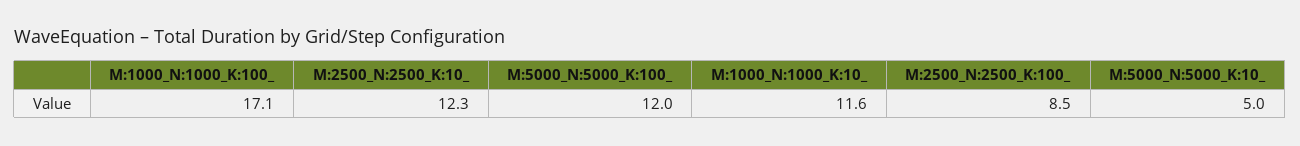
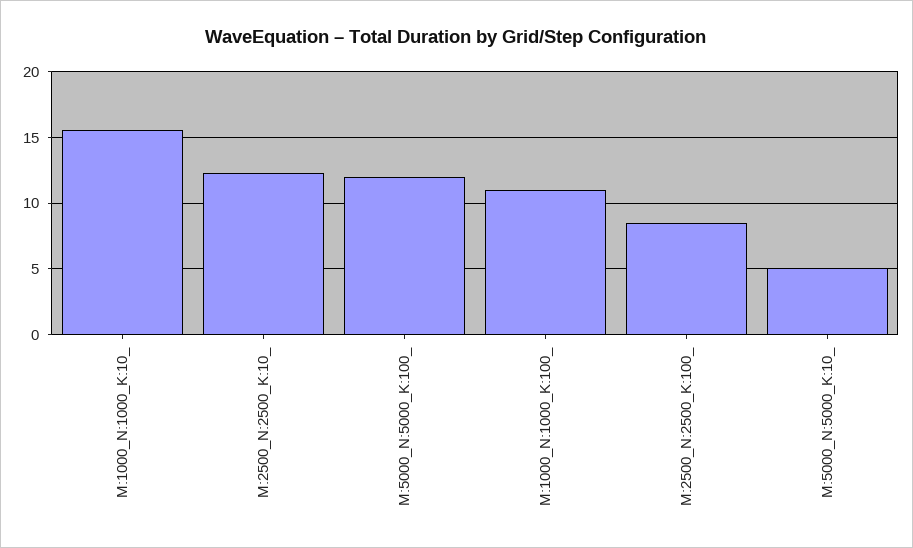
M:1000_N:1000_K:100_: 17.1 -> 11
M:1000_N:1000_K:10_: 11.6 -> 15.5

